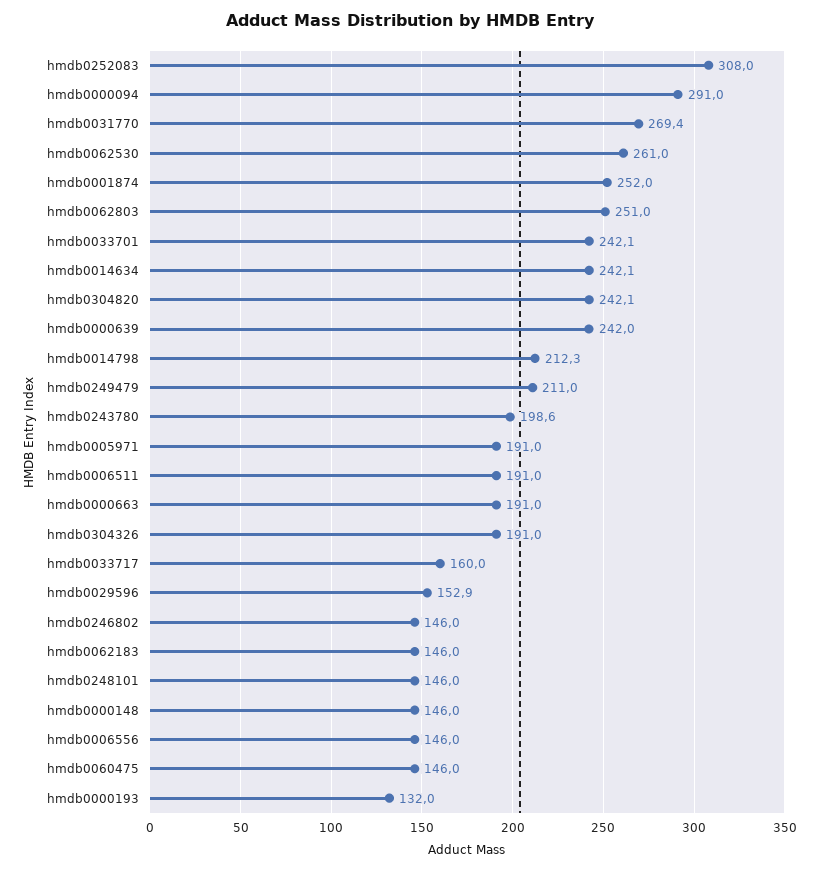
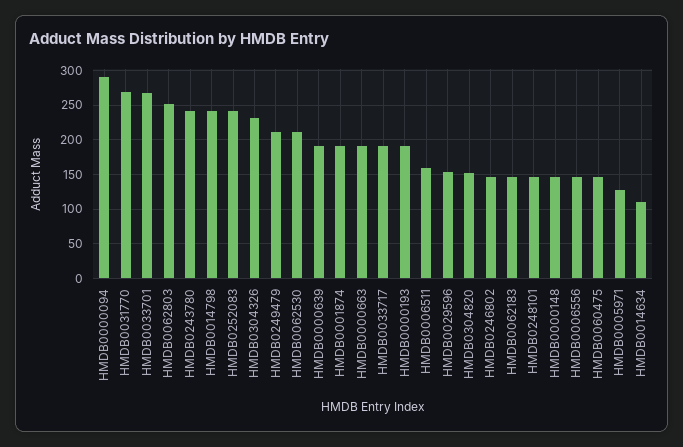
hmdb0252083: 308 -> 240
hmdb0062530: 261 -> 210
hmdb0001874: 252 -> 190
hmdb0033701: 242.1 -> 270
hmdb0014634: 242.1 -> 110
hmdb0304820: 242.1 -> 150
hmdb0000639: 242 -> 190
hmdb0014798: 212.3 -> 240
hmdb0243780: 198.6 -> 240
hmdb0005971: 191 -> 130
hmdb0006511: 191 -> 160
hmdb0304326: 191 -> 230
hmdb0033717: 160 -> 190
hmdb0000193: 132 -> 190

